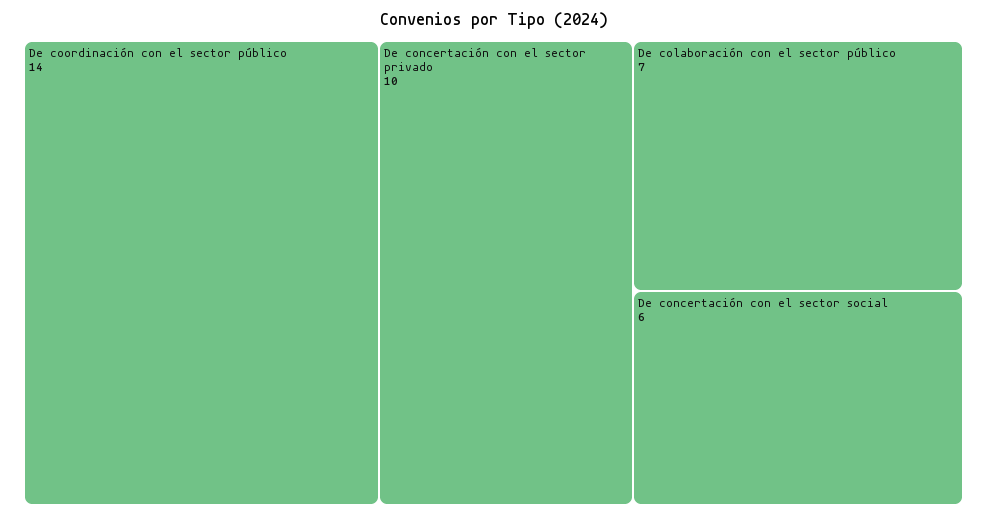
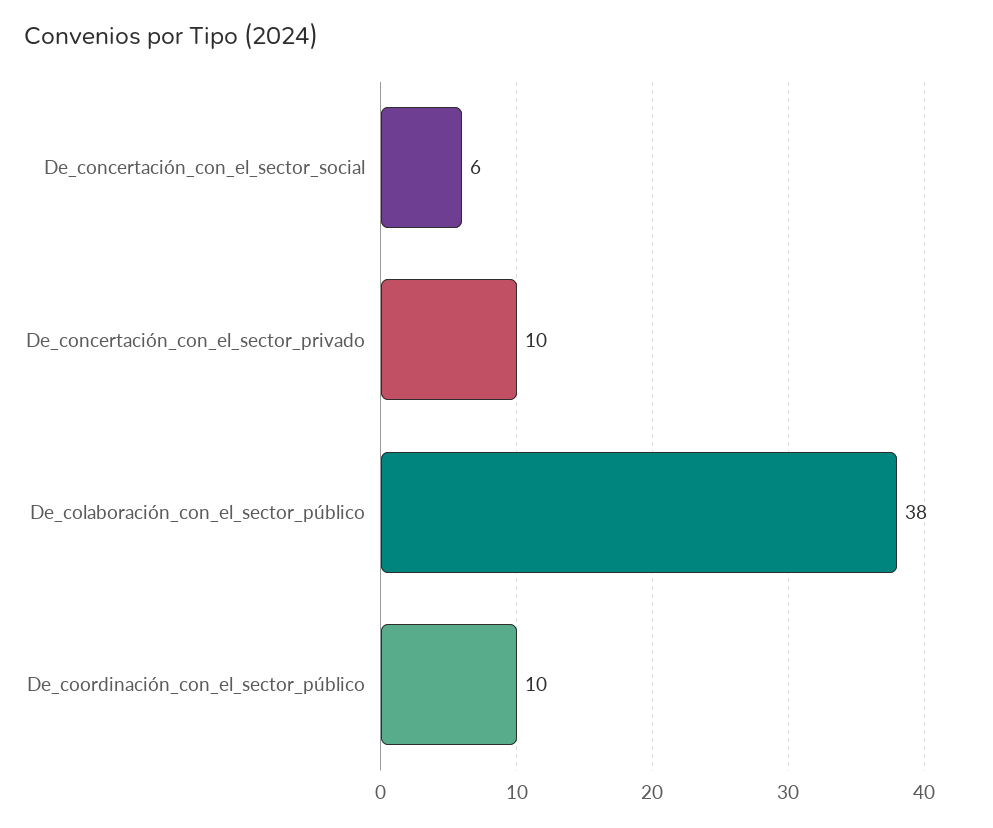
De coordinación con el sector público: 14 -> 10
De colaboración con el sector público: 7 -> 38

